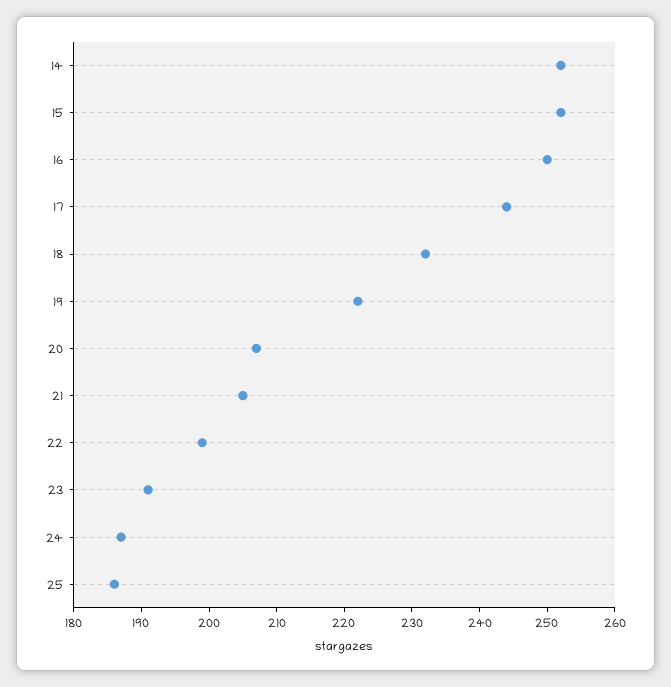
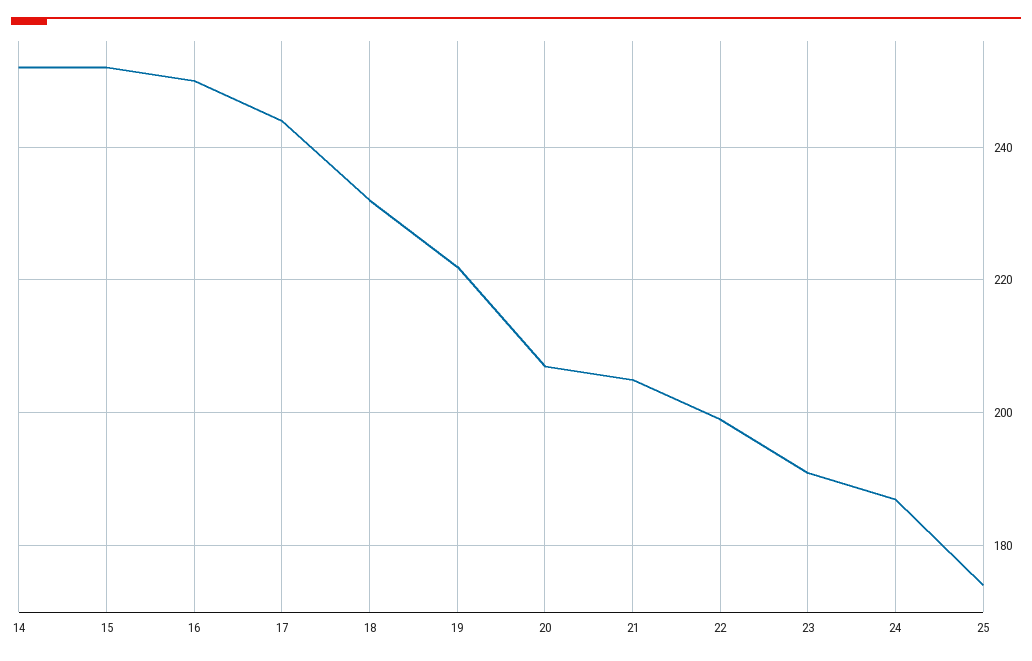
25: 185 -> 175

